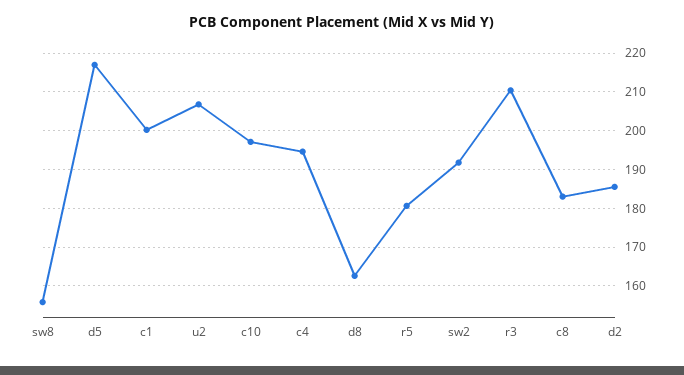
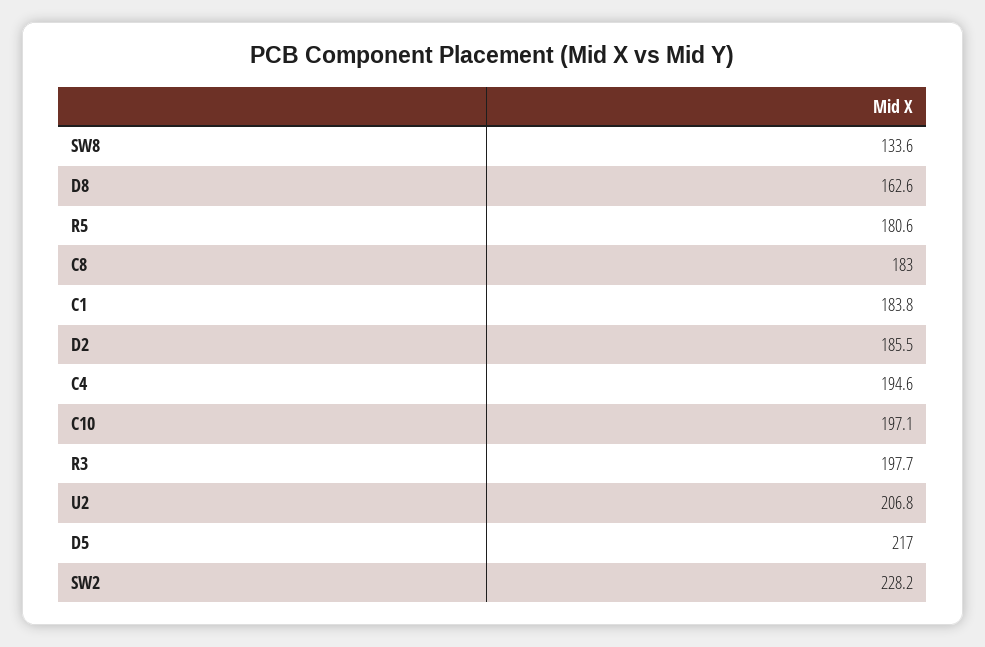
sw8: 156 -> 133.6
c1: 200 -> 183.8
sw2: 192 -> 228.2
r3: 210 -> 197.7

